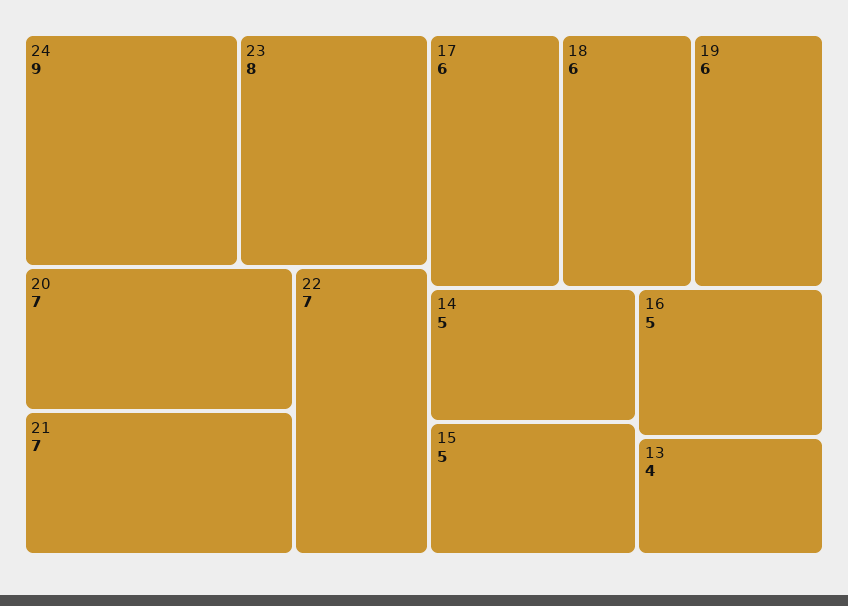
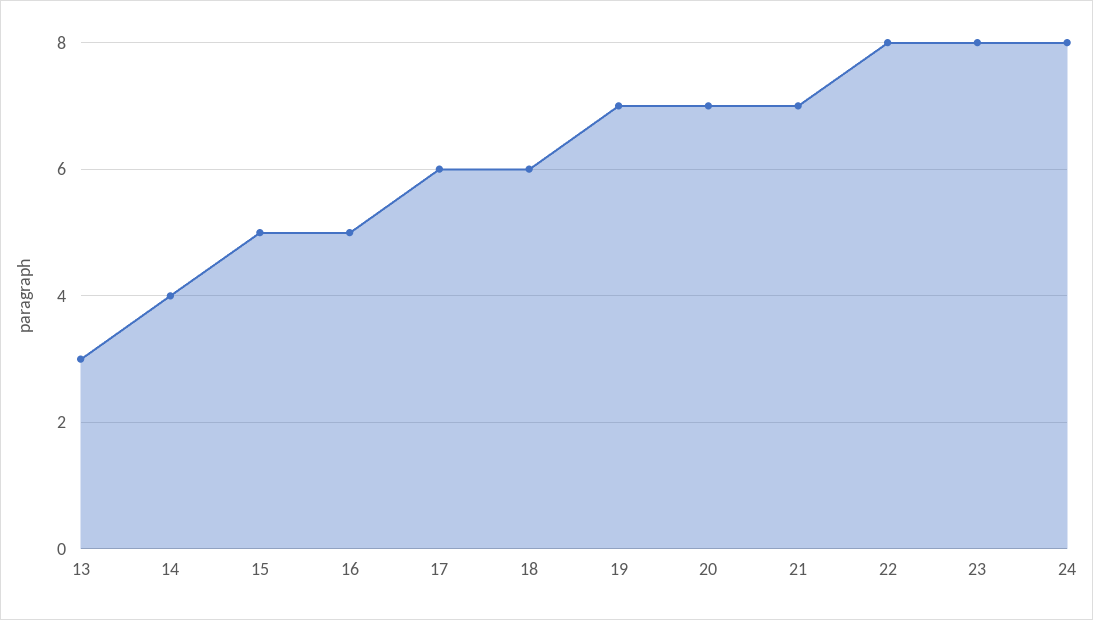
24: 9 -> 8
22: 7 -> 8
19: 6 -> 7
14: 5 -> 4
13: 4 -> 3

